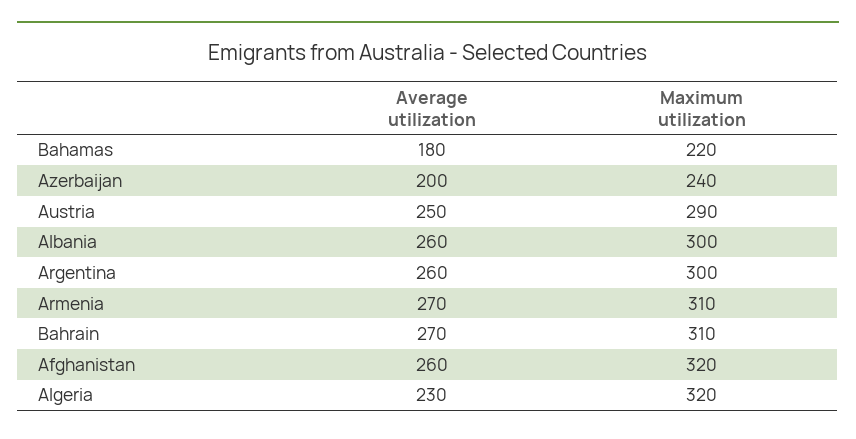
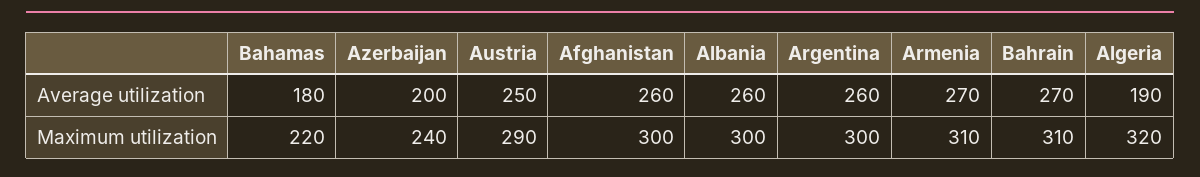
Maximum utilization, Afghanistan: 320 -> 300
Average utilization, Algeria: 230 -> 190

